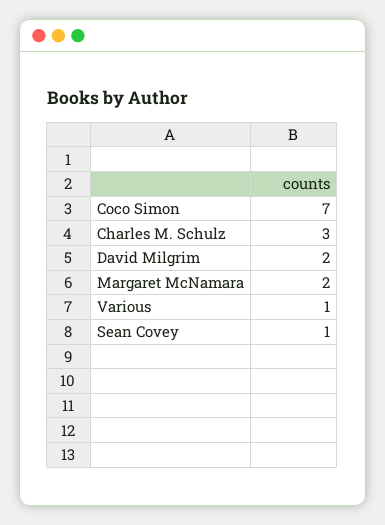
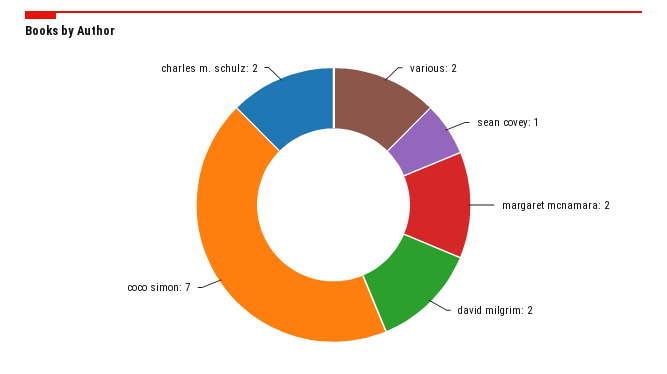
Charles M. Schulz: 3 -> 2
Various: 1 -> 2

